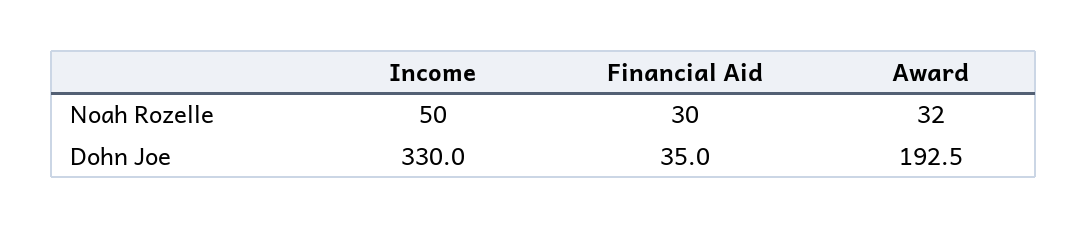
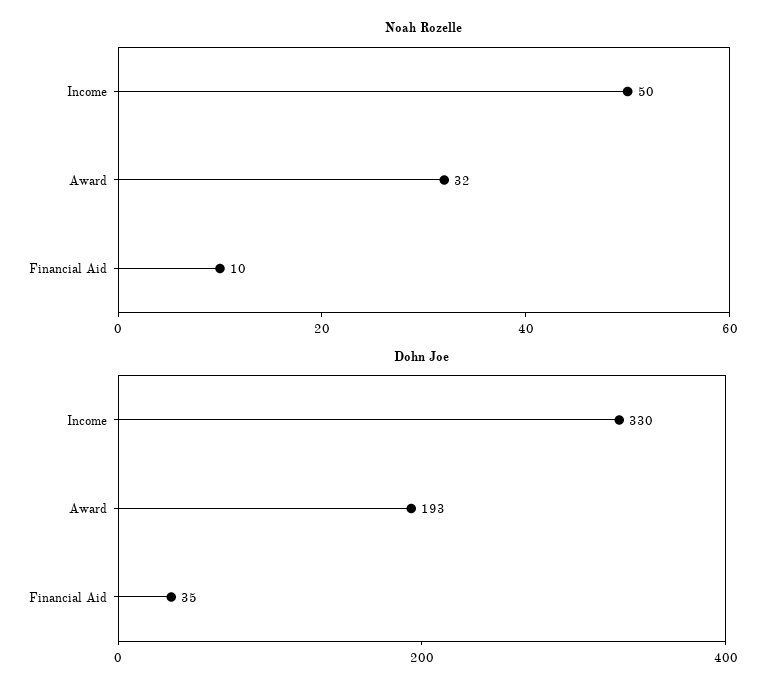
Noah Rozelle, Financial Aid: 30 -> 10

